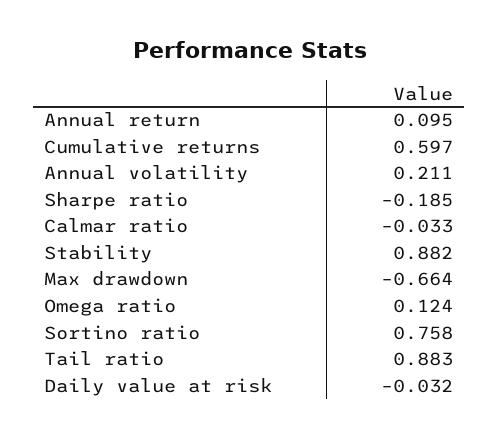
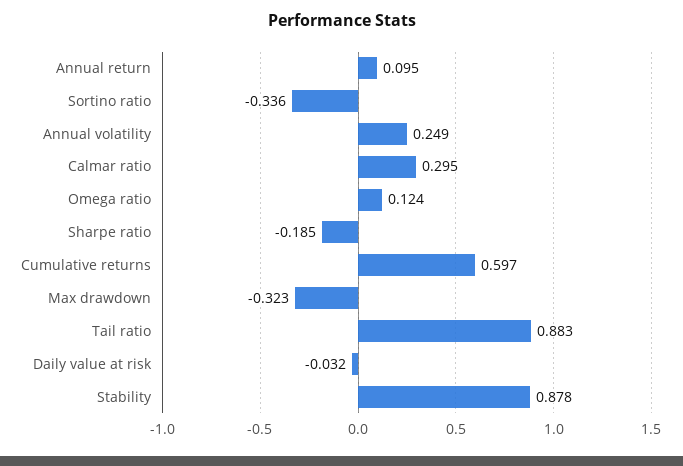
Annual volatility: 0.211 -> 0.249
Calmar ratio: -0.033 -> 0.295
Stability: 0.882 -> 0.878
Max drawdown: -0.664 -> -0.323
Sortino ratio: 0.758 -> -0.336

